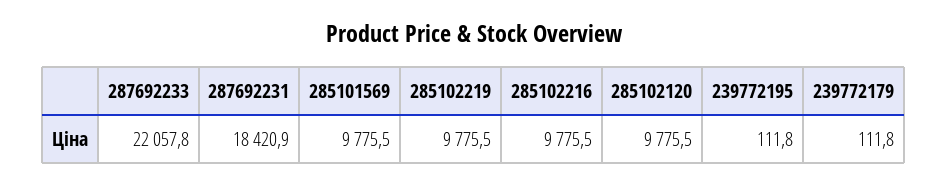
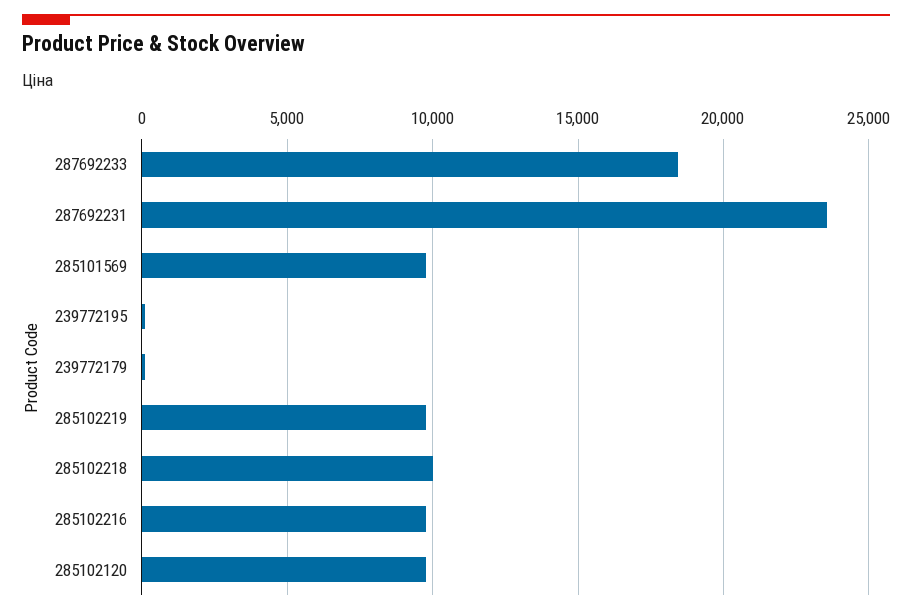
287692233: 22057.8 -> 18500
287692231: 18420.9 -> 23500
285102218: none -> 10000

